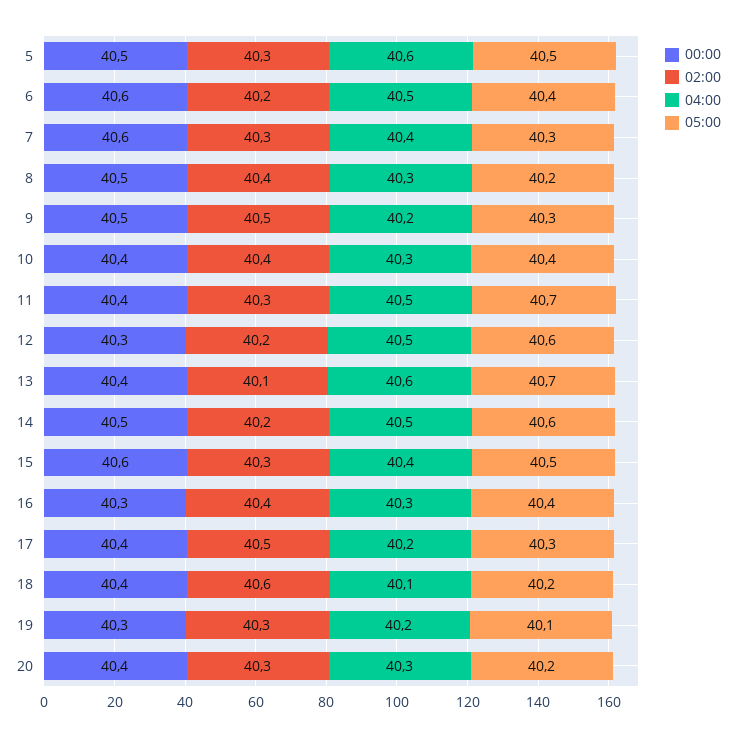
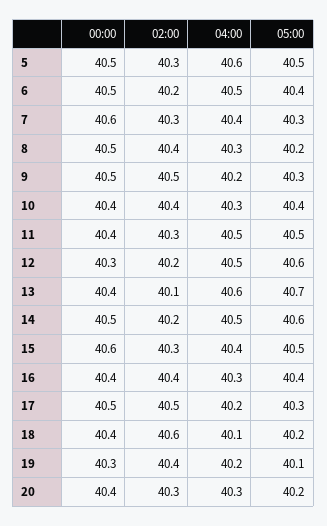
00:00, 6: 40.6 -> 40.5
05:00, 11: 40.7 -> 40.5
00:00, 16: 40.3 -> 40.4
00:00, 17: 40.4 -> 40.5
02:00, 19: 40.3 -> 40.4

